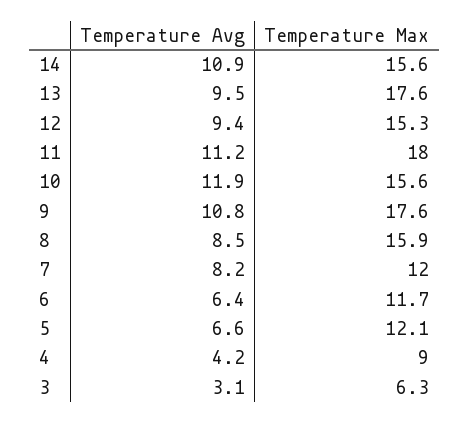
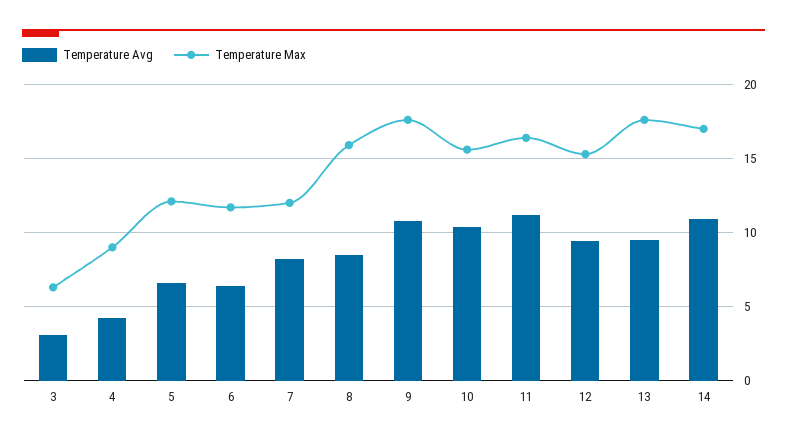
Temperature Max, 14: 15.6 -> 17
Temperature Max, 11: 18 -> 16.5
Temperature Avg, 10: 11.9 -> 10.5

